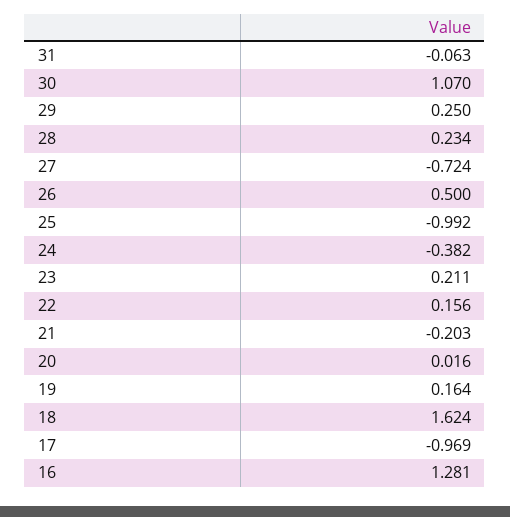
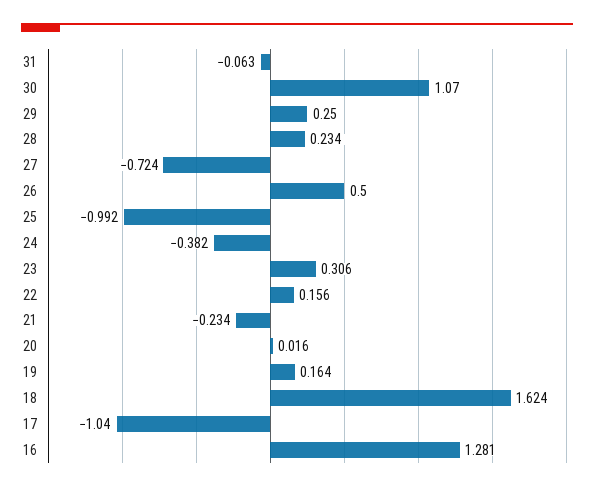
23: 0.211 -> 0.306
21: -0.203 -> -0.234
17: -0.969 -> -1.04

